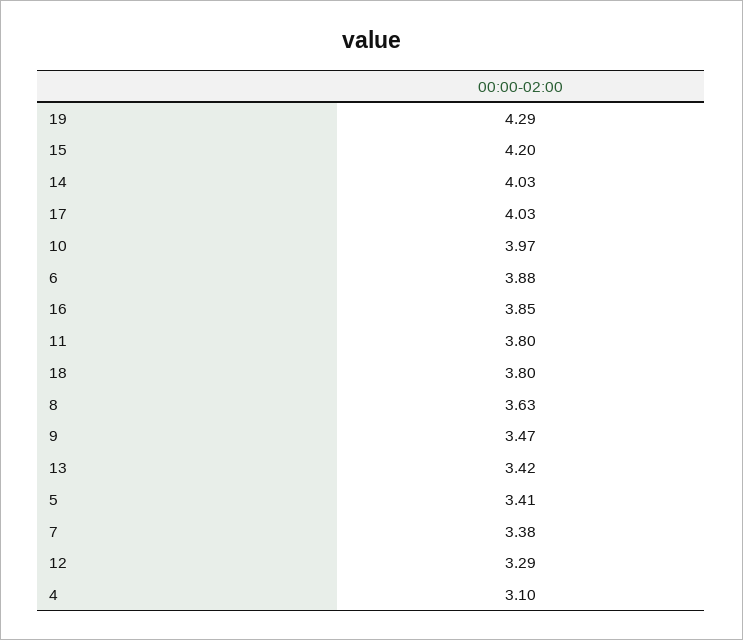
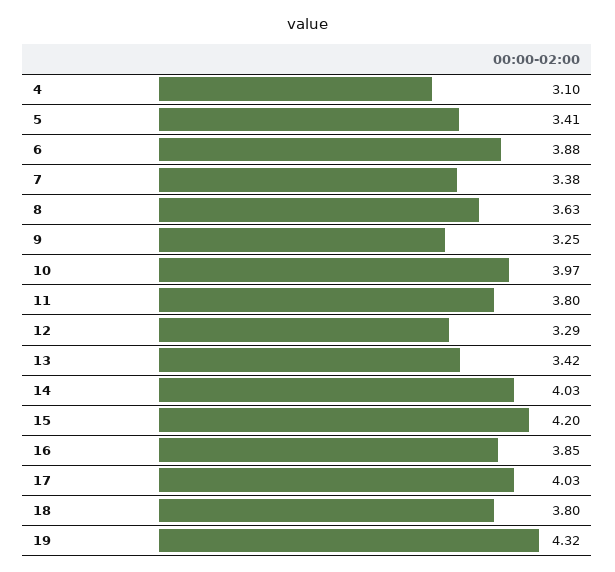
19: 4.29 -> 4.32
9: 3.47 -> 3.25

